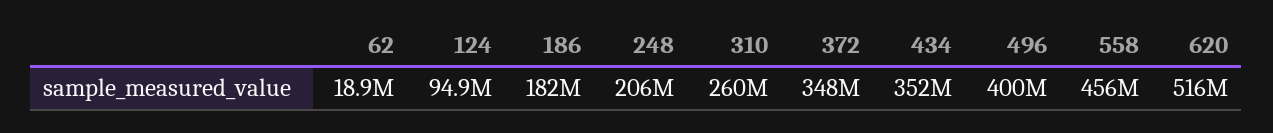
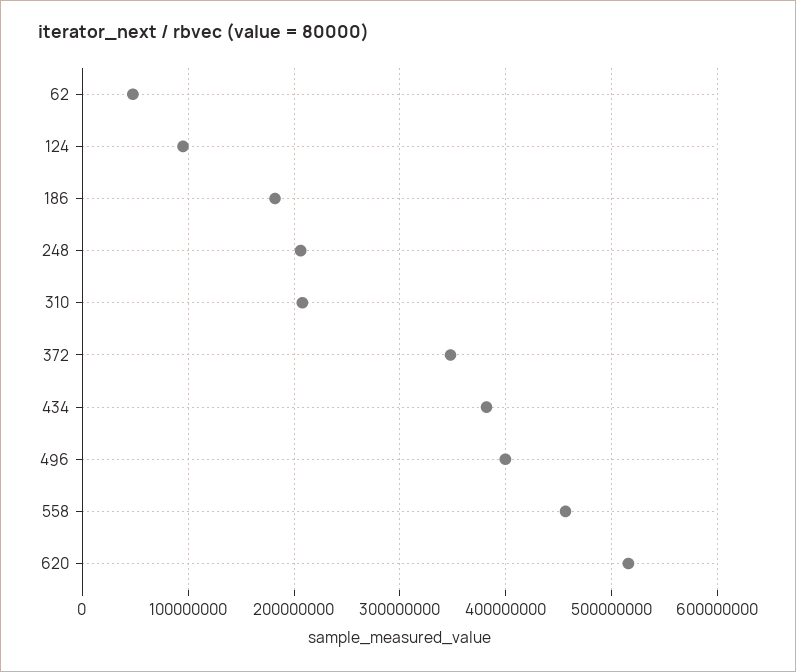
62: 18900000 -> 50000000
310: 260000000 -> 210000000
434: 352000000 -> 380000000

